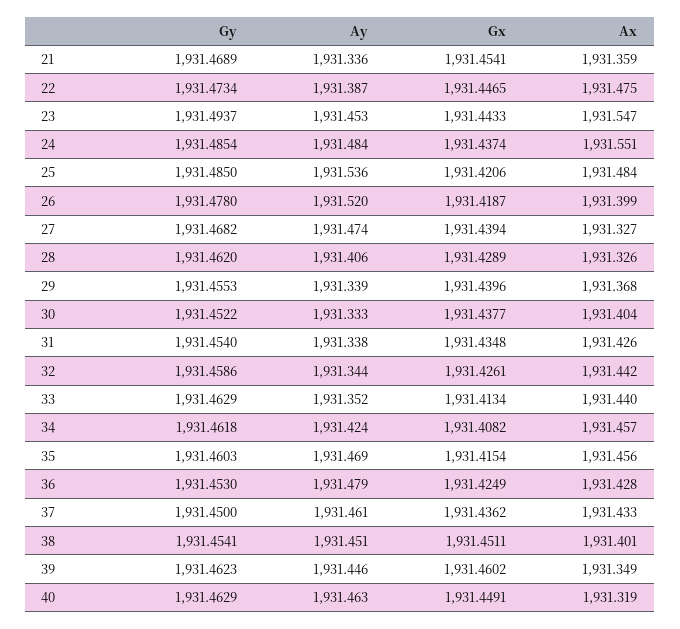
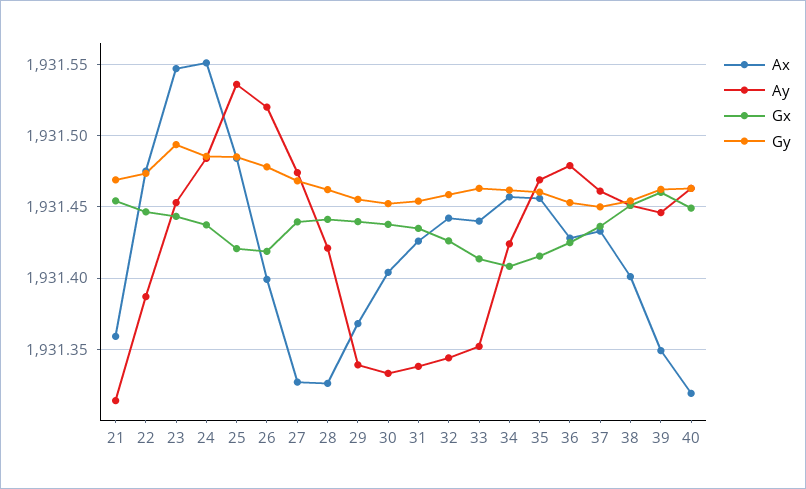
Ay, 21: 1931.336 -> 1931.315
Ay, 28: 1931.406 -> 1931.42
Gx, 28: 1931.4289 -> 1931.44

